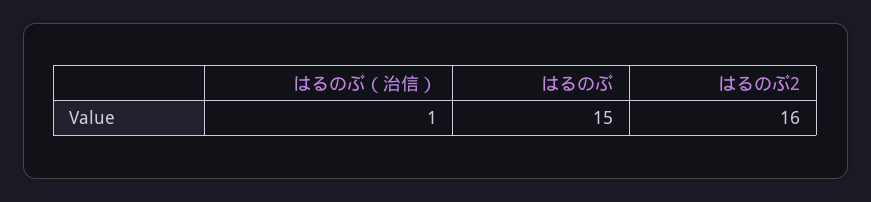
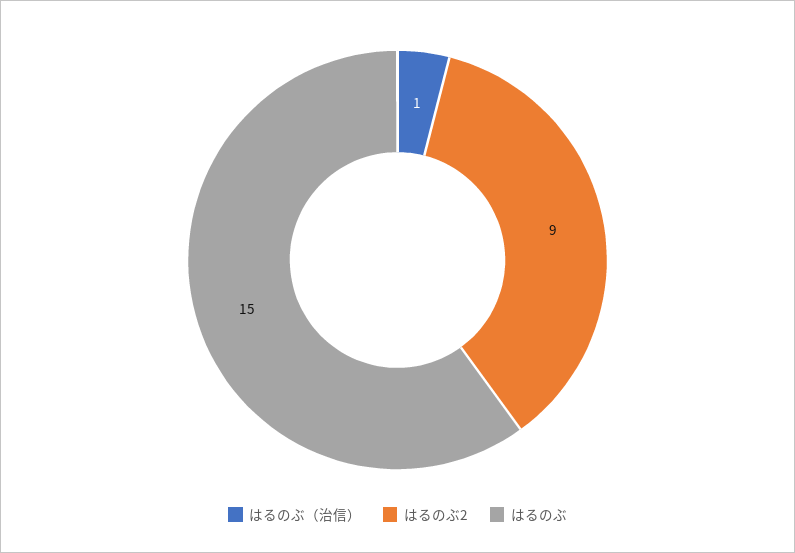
はるのぶ2: 16 -> 9

